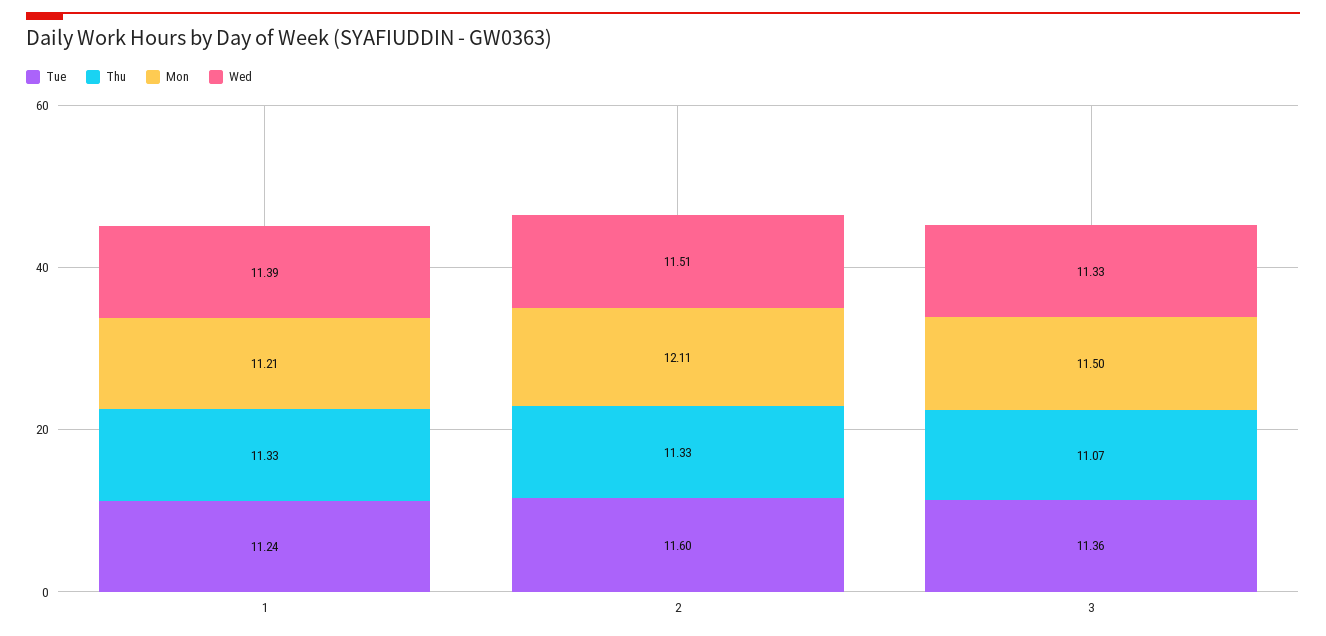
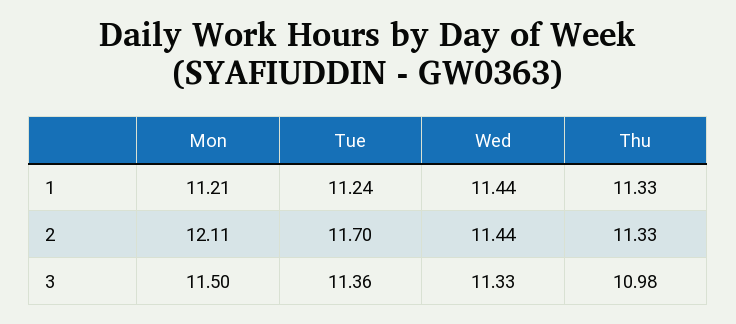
Wed, 1: 11.39 -> 11.44
Tue, 2: 11.6 -> 11.7
Wed, 2: 11.51 -> 11.44
Thu, 3: 11.07 -> 10.98

